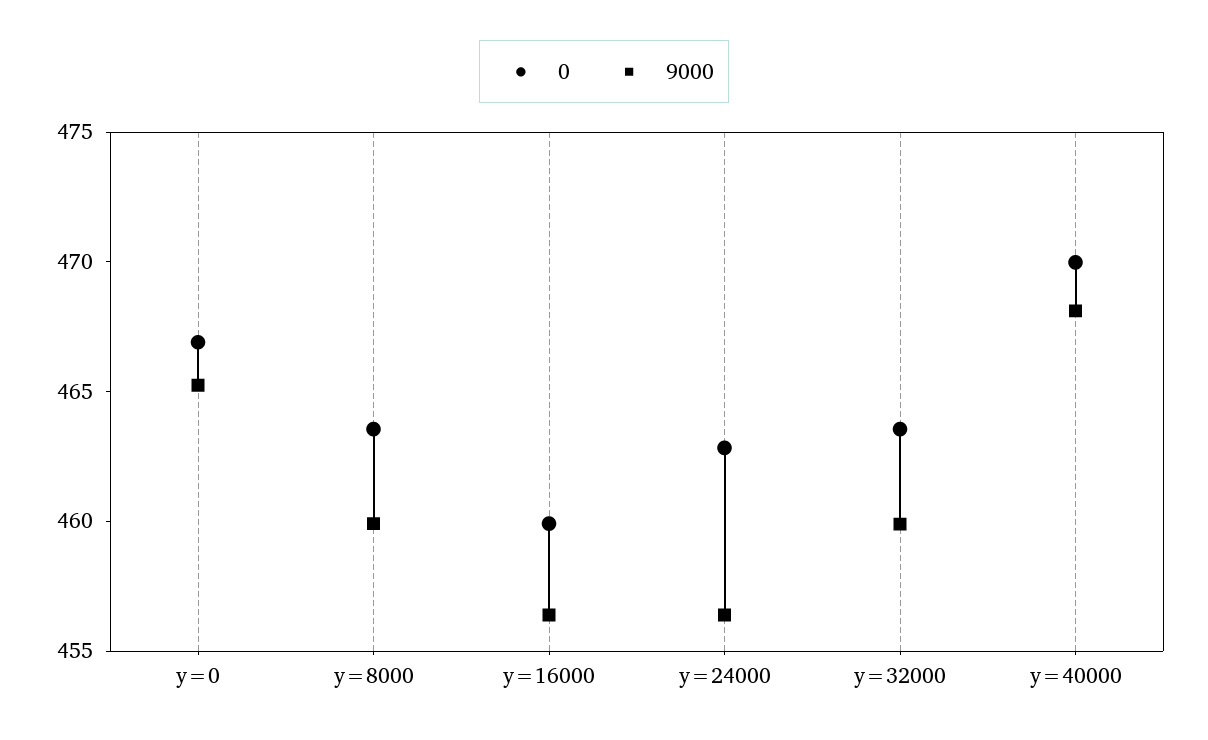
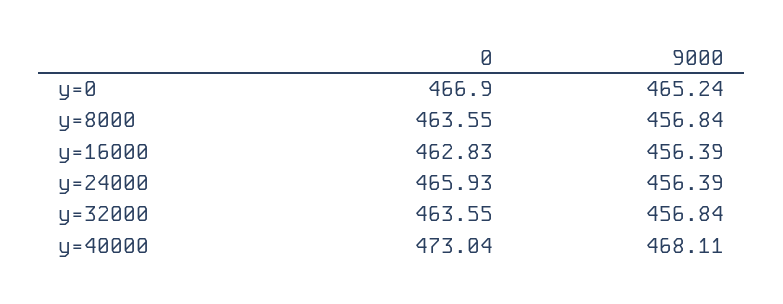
9000, y=8000: 460 -> 456.84
0, y=16000: 460 -> 462.83
0, y=24000: 463 -> 465.93
9000, y=32000: 460 -> 456.84
0, y=40000: 470 -> 473.04

